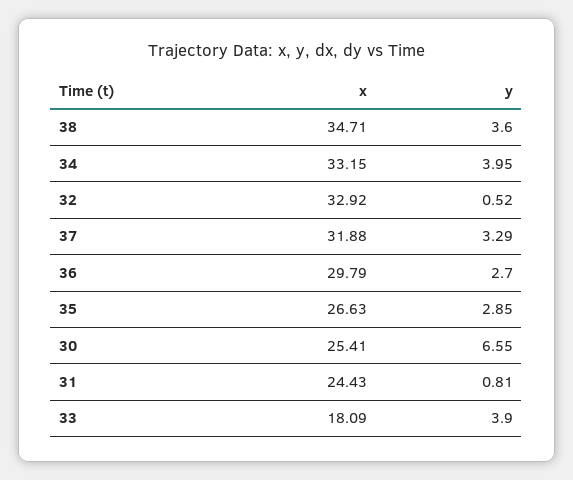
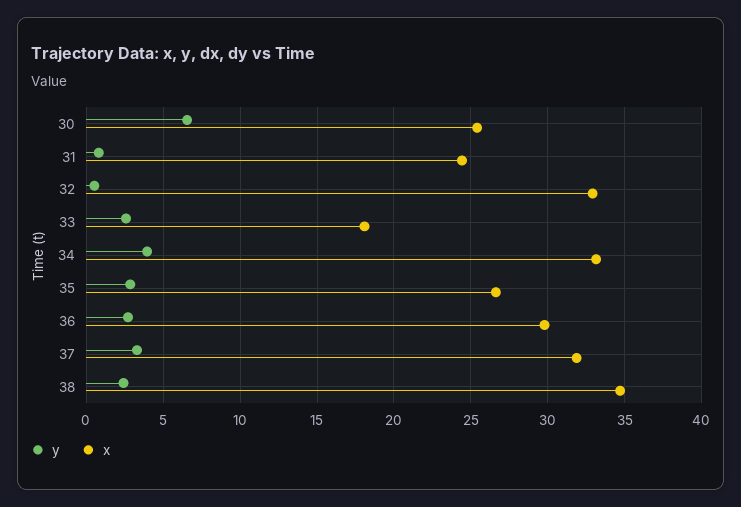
y, 38: 3.6 -> 2.5
y, 33: 3.9 -> 2.5

